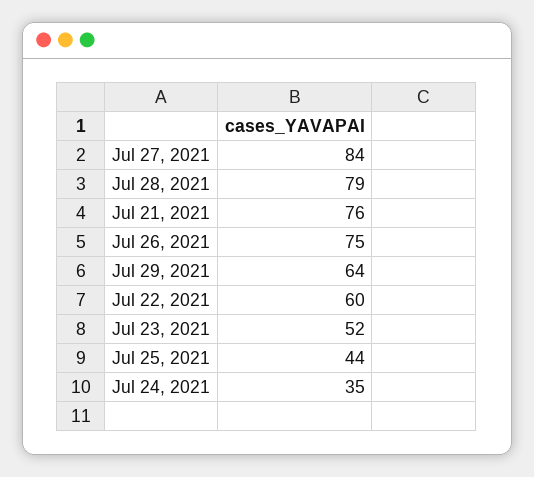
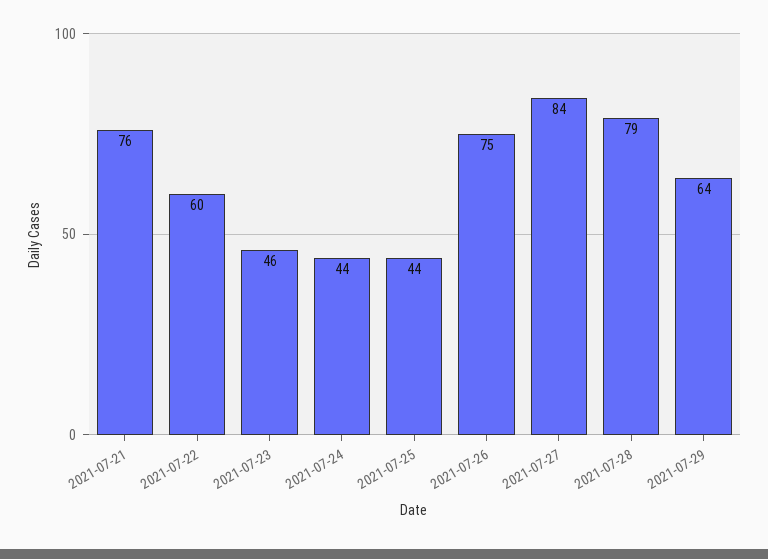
Jul 23, 2021: 52 -> 46
Jul 24, 2021: 35 -> 44

